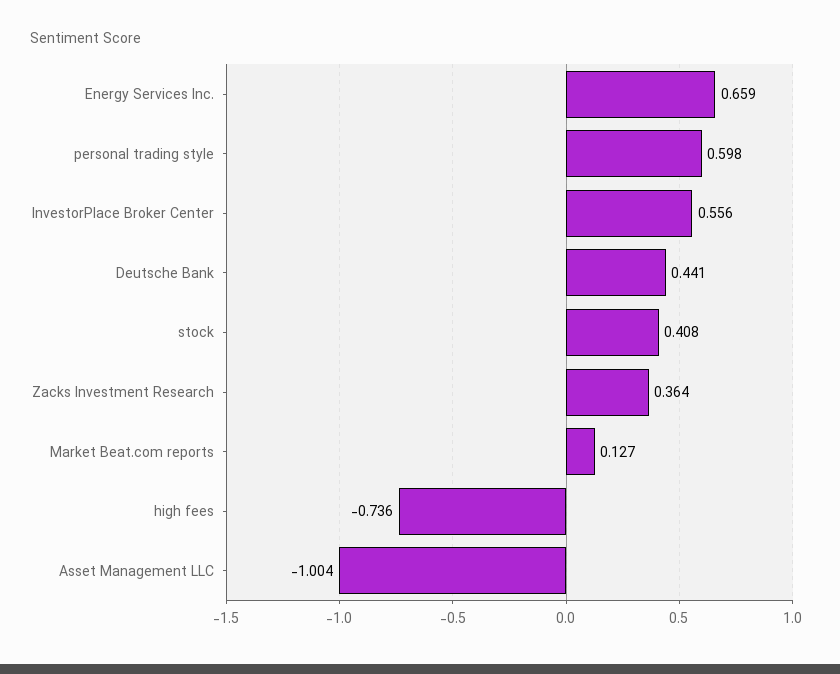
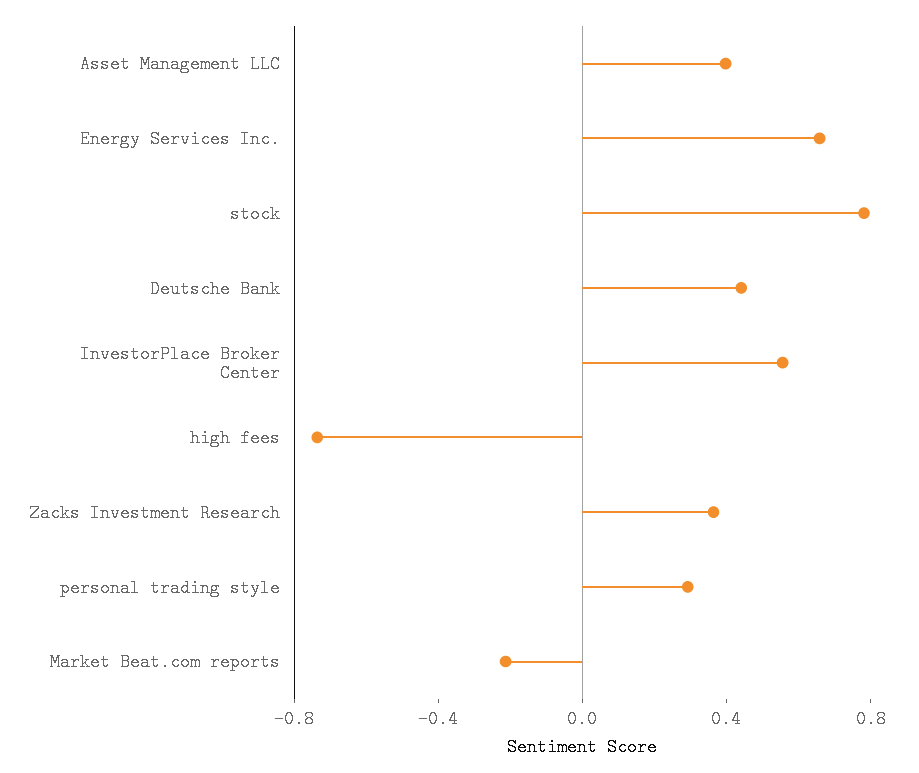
personal trading style: 0.598 -> 0.3
stock: 0.408 -> 0.8
Market Beat.com reports: 0.127 -> -0.2
Asset Management LLC: -1.004 -> 0.4

